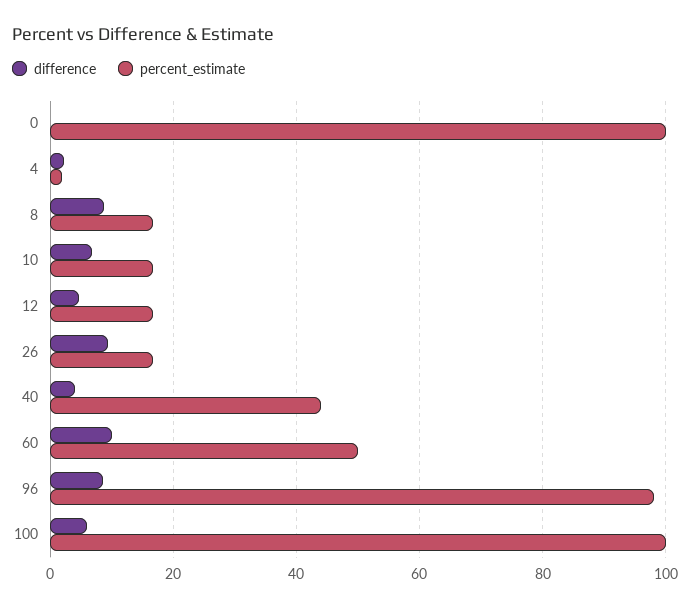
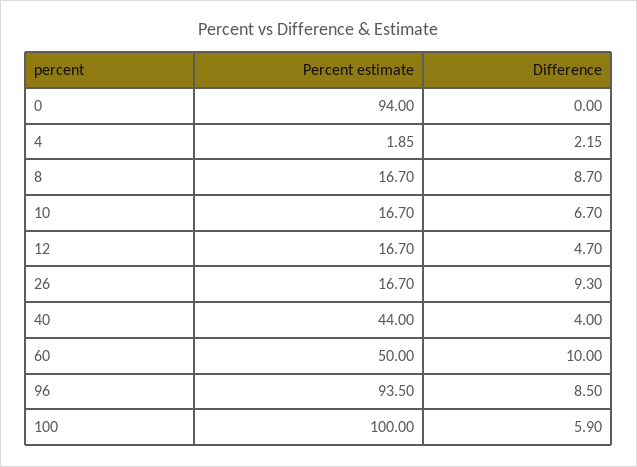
percent_estimate, 0: 100 -> 94
percent_estimate, 96: 98 -> 93.5

